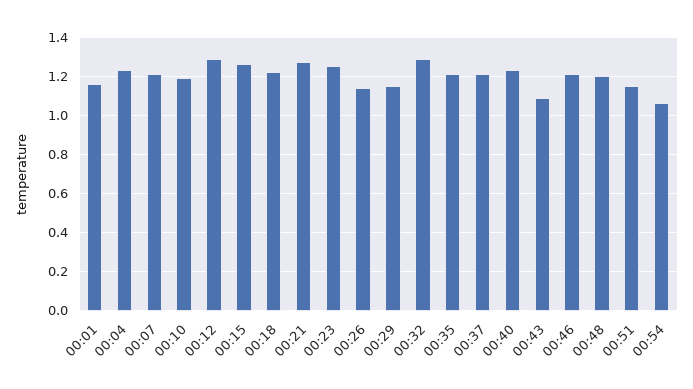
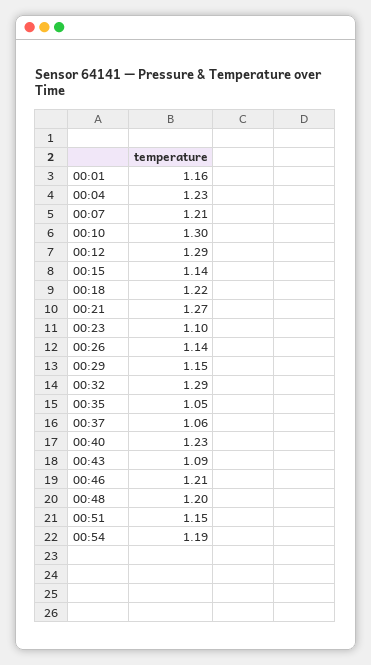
00:10: 1.2 -> 1.3
00:15: 1.25 -> 1.14
00:23: 1.25 -> 1.1
00:35: 1.2 -> 1.05
00:37: 1.2 -> 1.06
00:54: 1.05 -> 1.19

